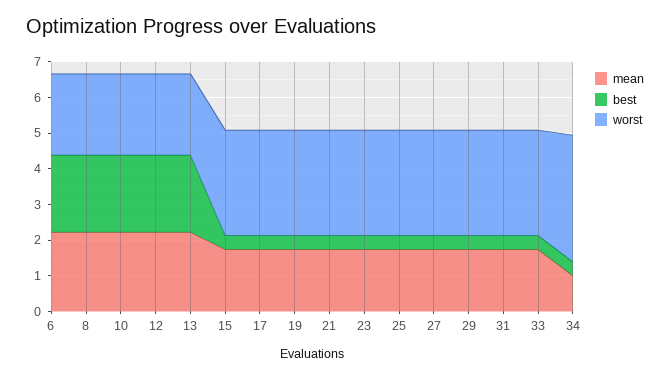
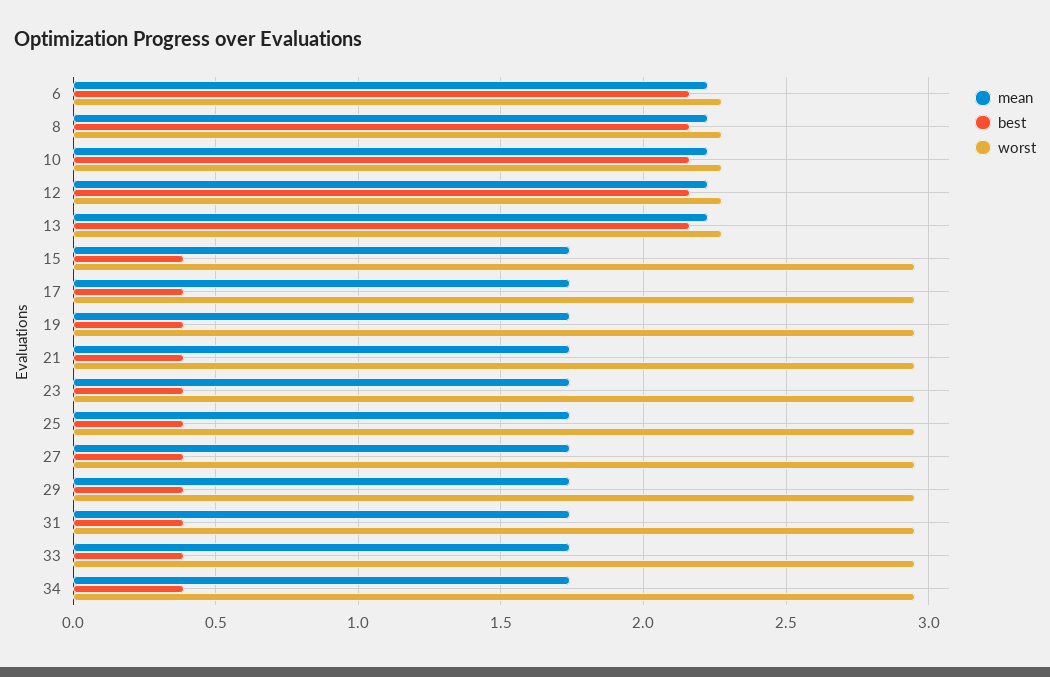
mean, 34: 1 -> 1.75
worst, 34: 3.5 -> 2.95

